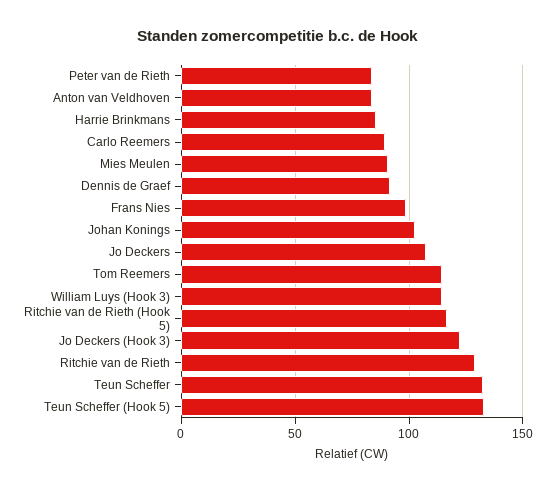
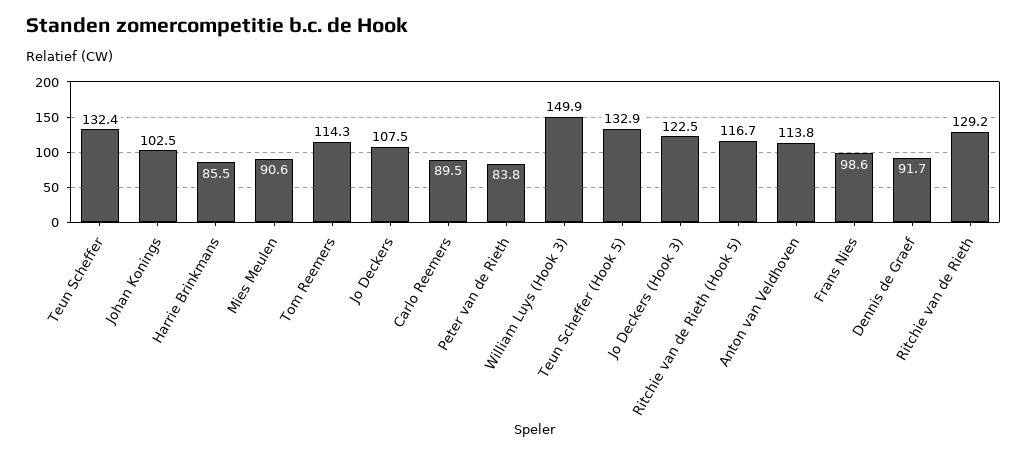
Anton van Veldhoven: 85 -> 113.8
William Luys (Hook 3): 115 -> 149.9

